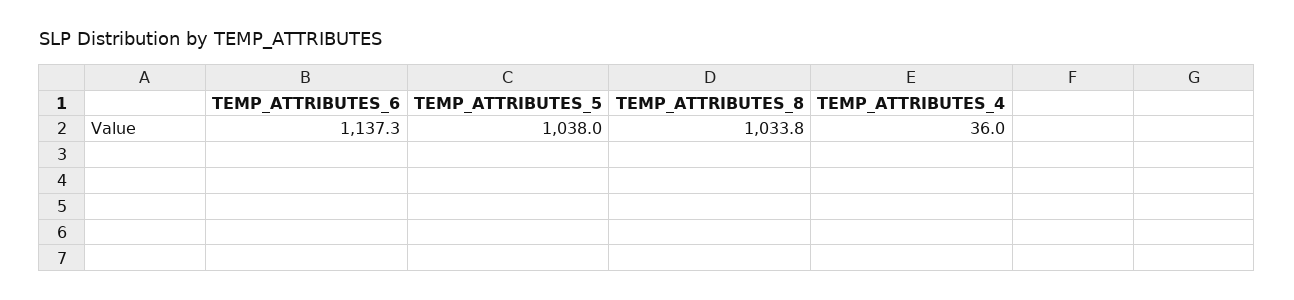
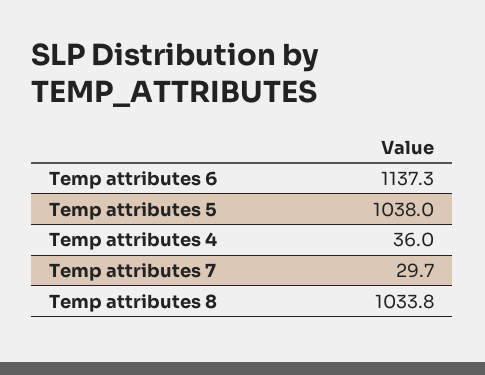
Temp attributes 7: none -> 29.7

